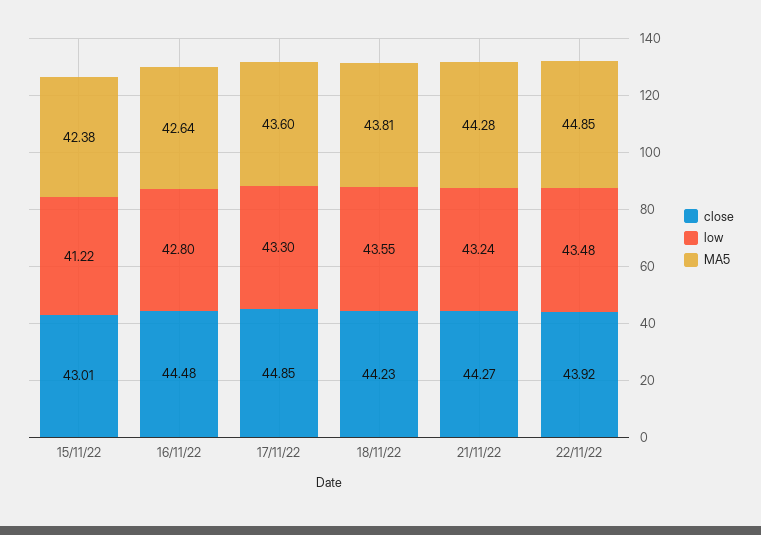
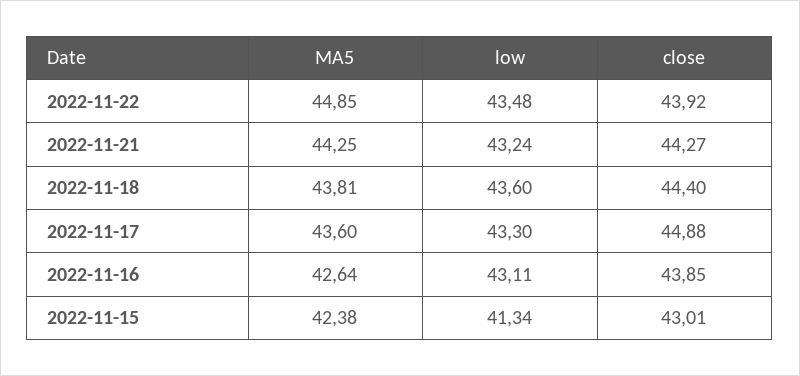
low, 15/11/22: 41.22 -> 41.34
close, 16/11/22: 44.48 -> 43.85
low, 16/11/22: 42.8 -> 43.11
close, 17/11/22: 44.85 -> 44.88
close, 18/11/22: 44.23 -> 44.4
low, 18/11/22: 43.55 -> 43.6
MA5, 21/11/22: 44.28 -> 44.25

